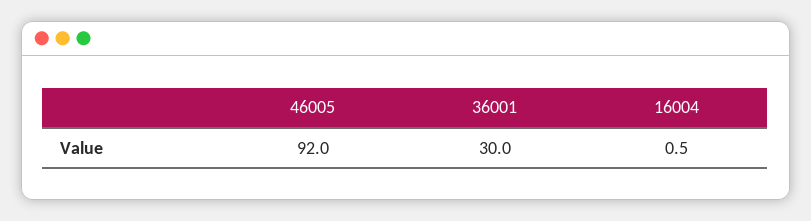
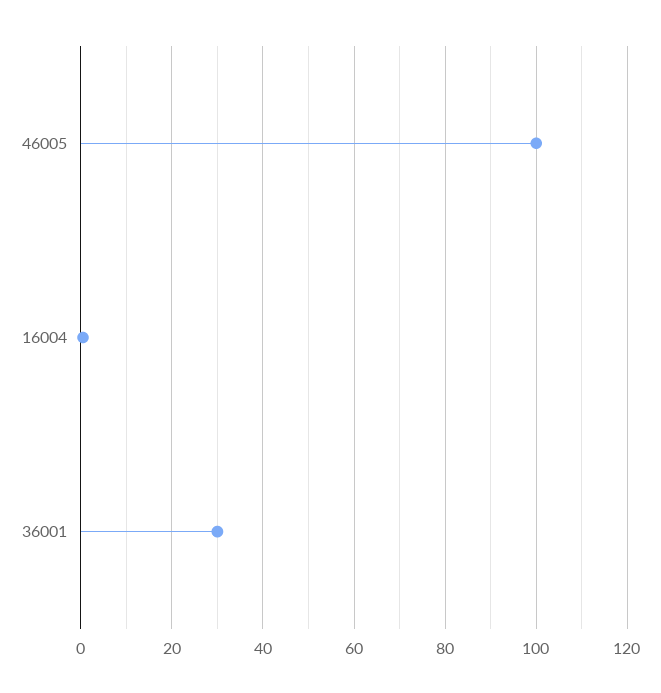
46005: 92 -> 100

